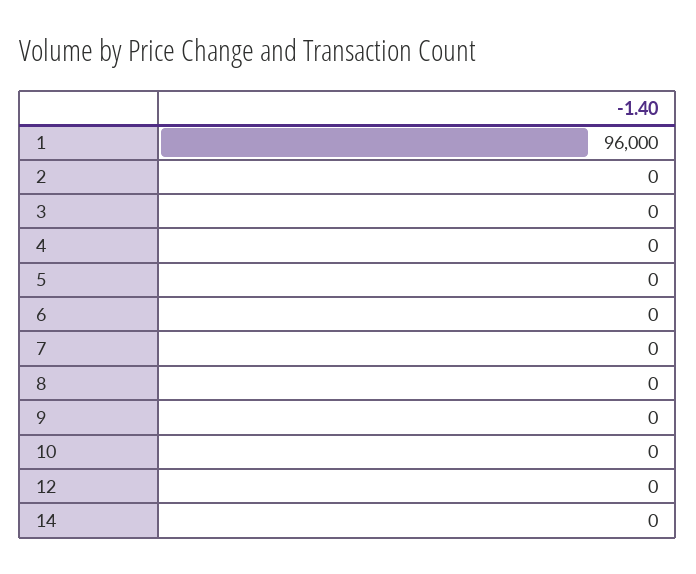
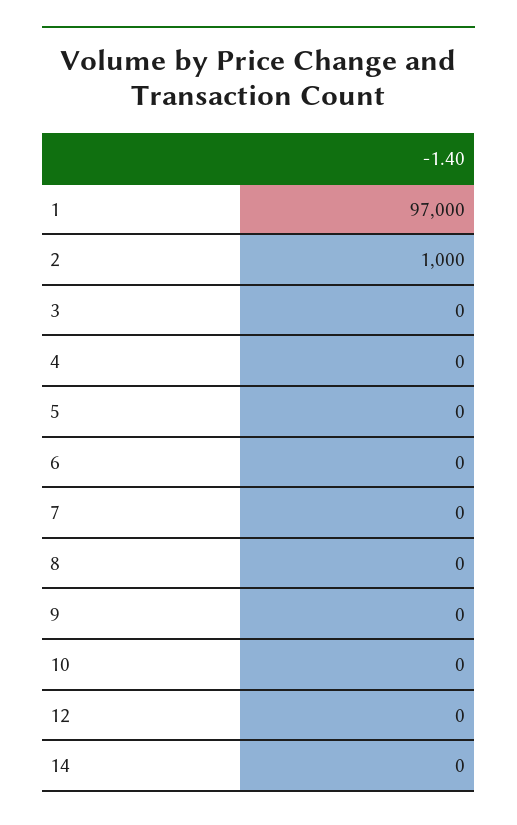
1: 96000 -> 97000
2: 0 -> 1000

